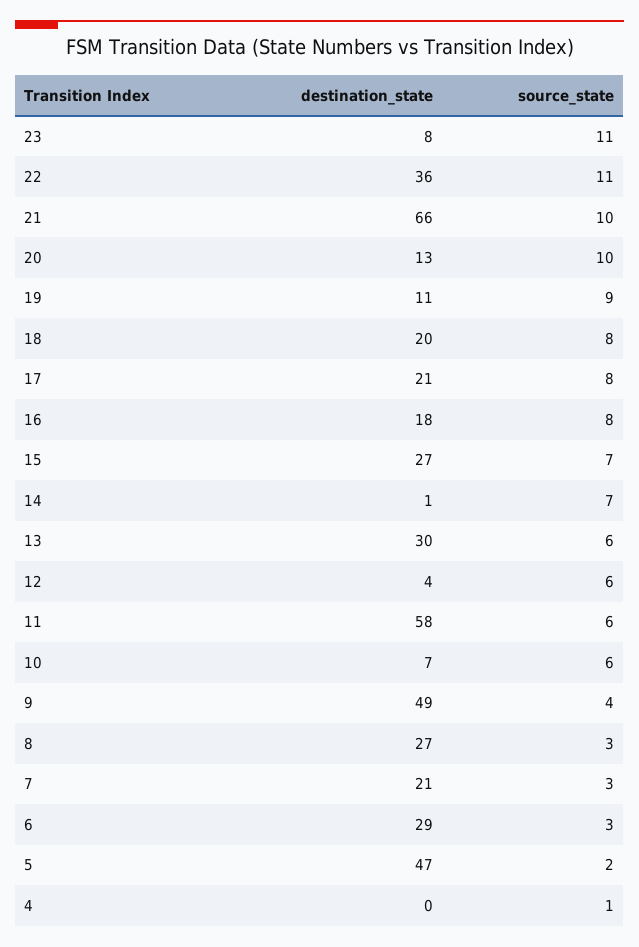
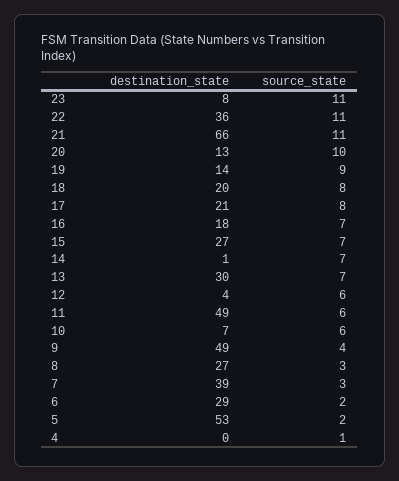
source_state, 21: 10 -> 11
destination_state, 19: 11 -> 14
source_state, 16: 8 -> 7
source_state, 13: 6 -> 7
destination_state, 11: 58 -> 49
destination_state, 7: 21 -> 39
source_state, 6: 3 -> 2
destination_state, 5: 47 -> 53

